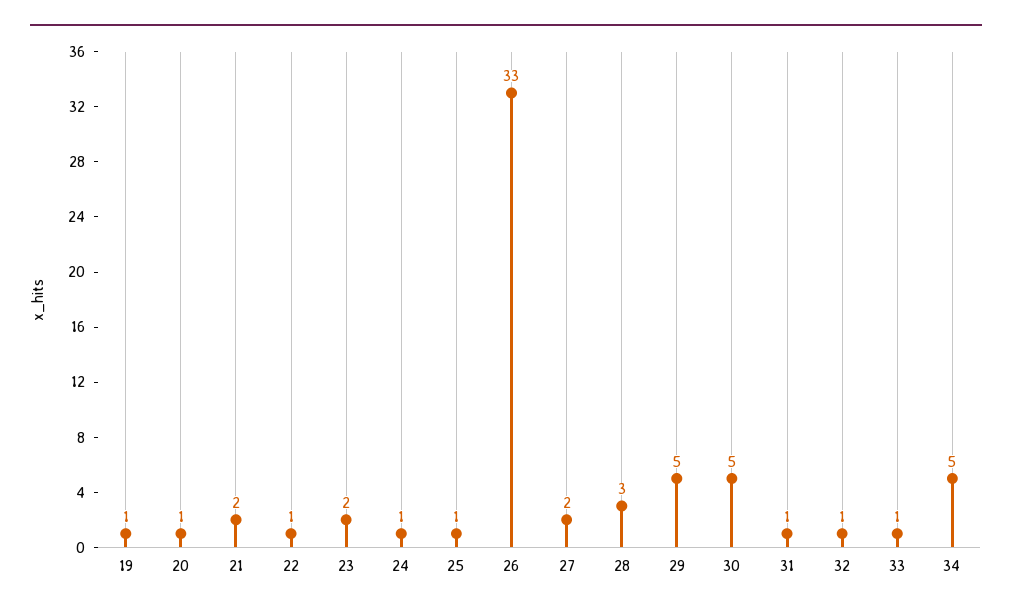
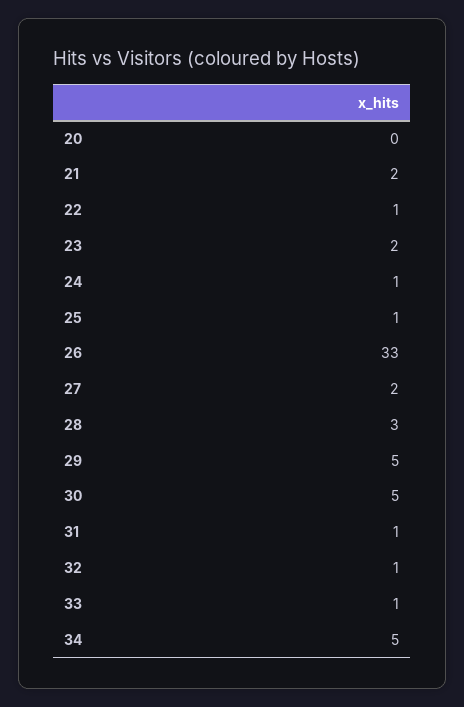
19: 1 -> none
20: 1 -> 0

